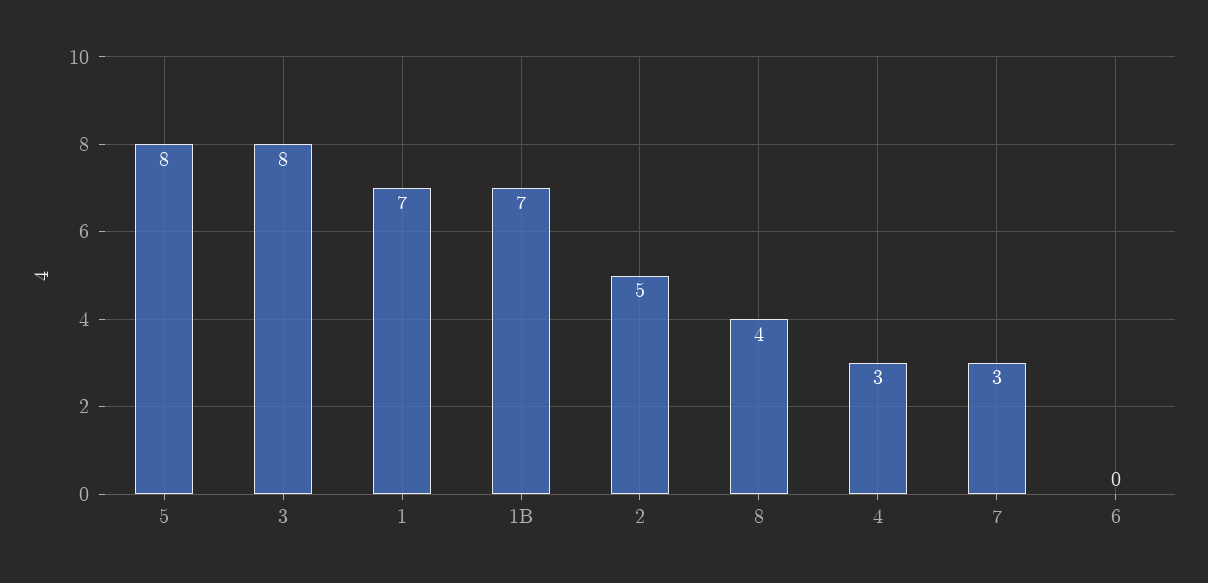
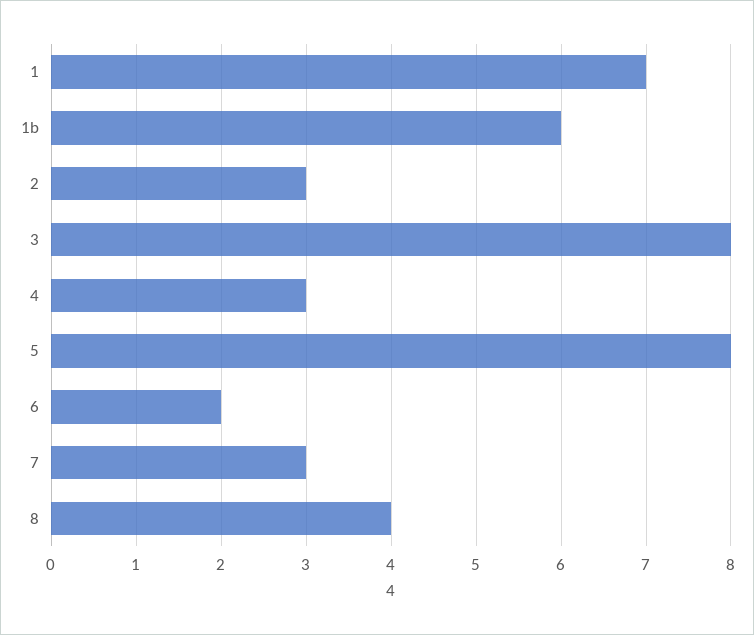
1B: 7 -> 6
2: 5 -> 3
6: 0 -> 2

